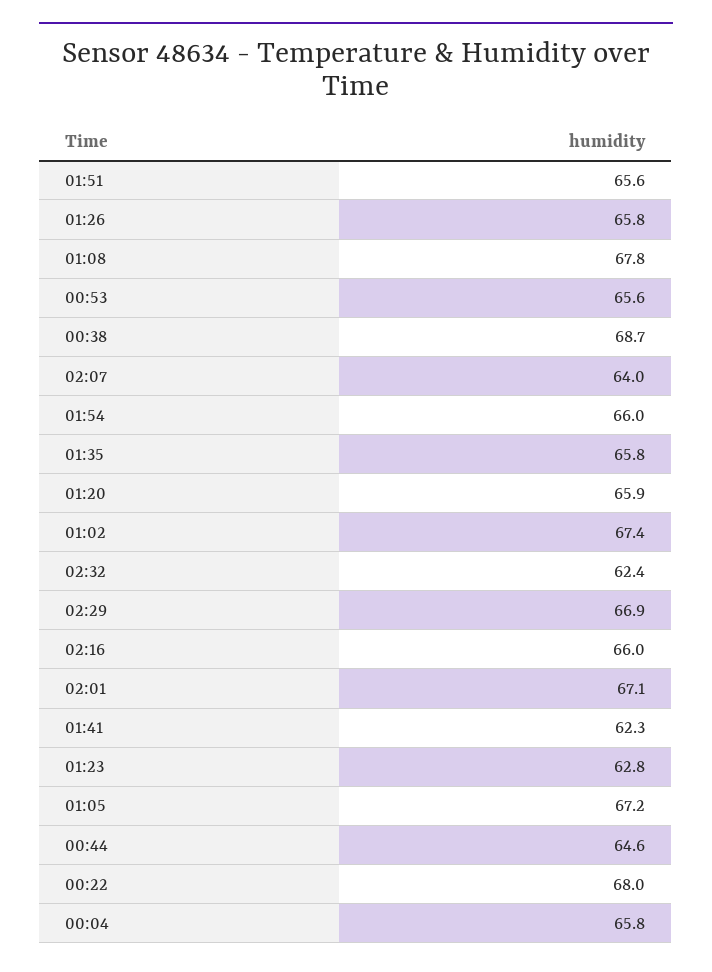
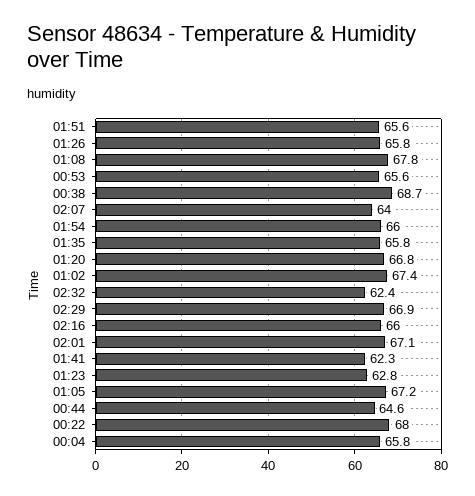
01:20: 65.9 -> 66.8

